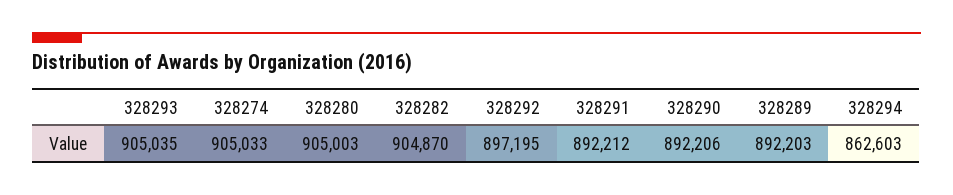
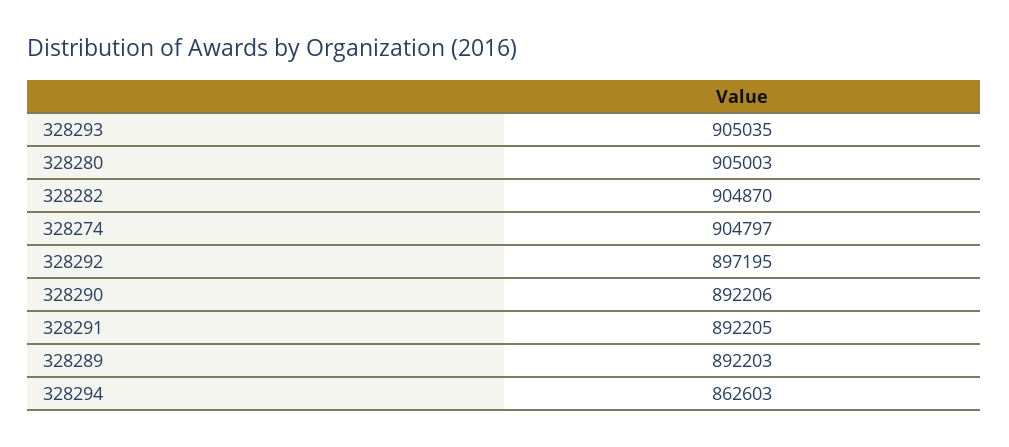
328274: 905033 -> 904797
328291: 892212 -> 892205

